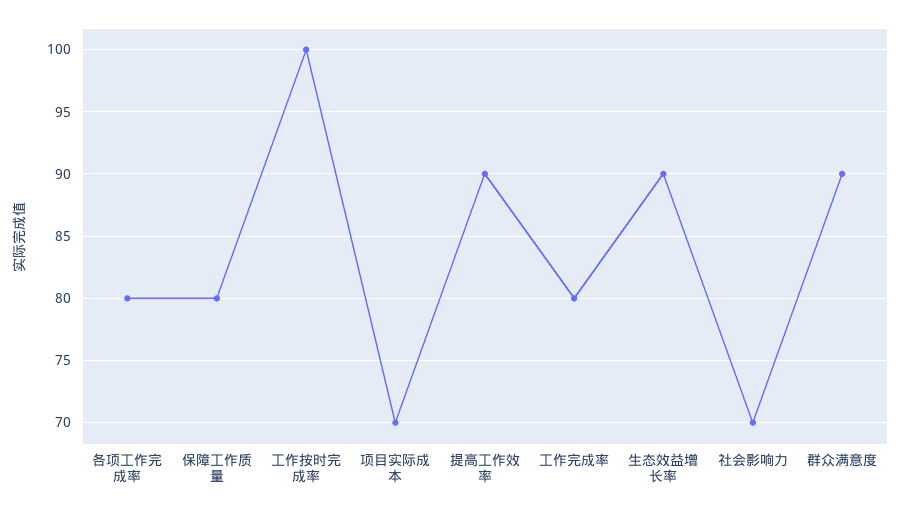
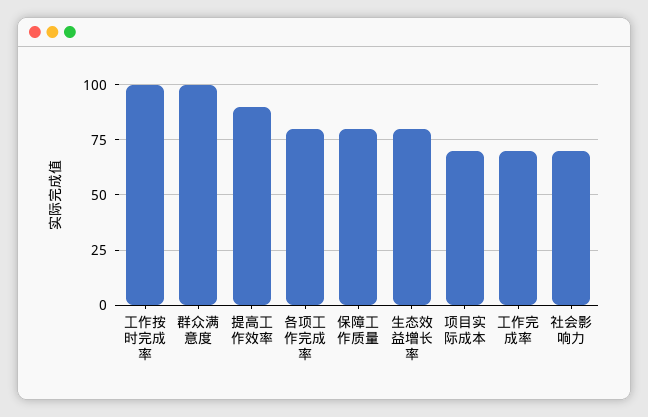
工作完成率: 80 -> 70
生态效益增长率: 90 -> 80
群众满意度: 90 -> 100

